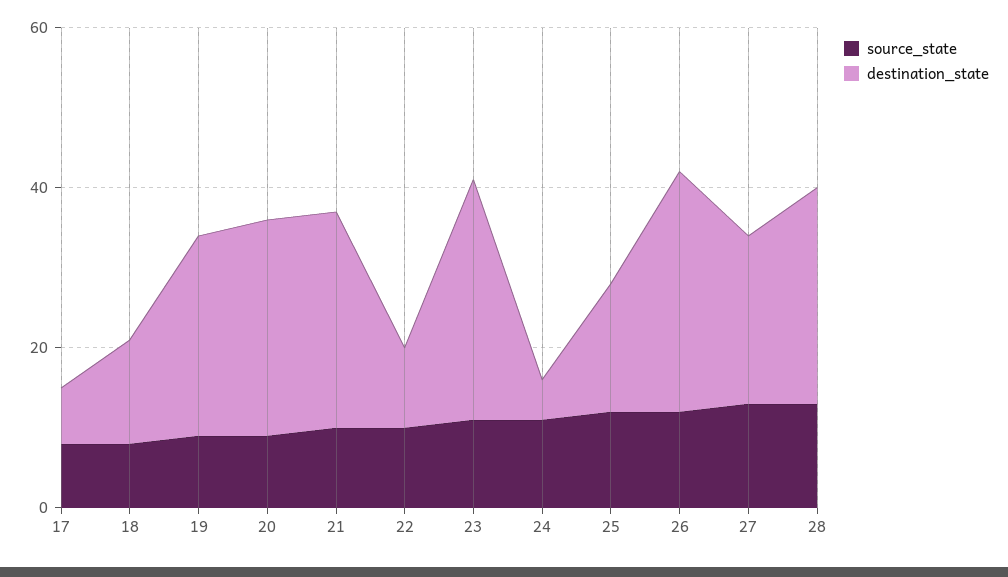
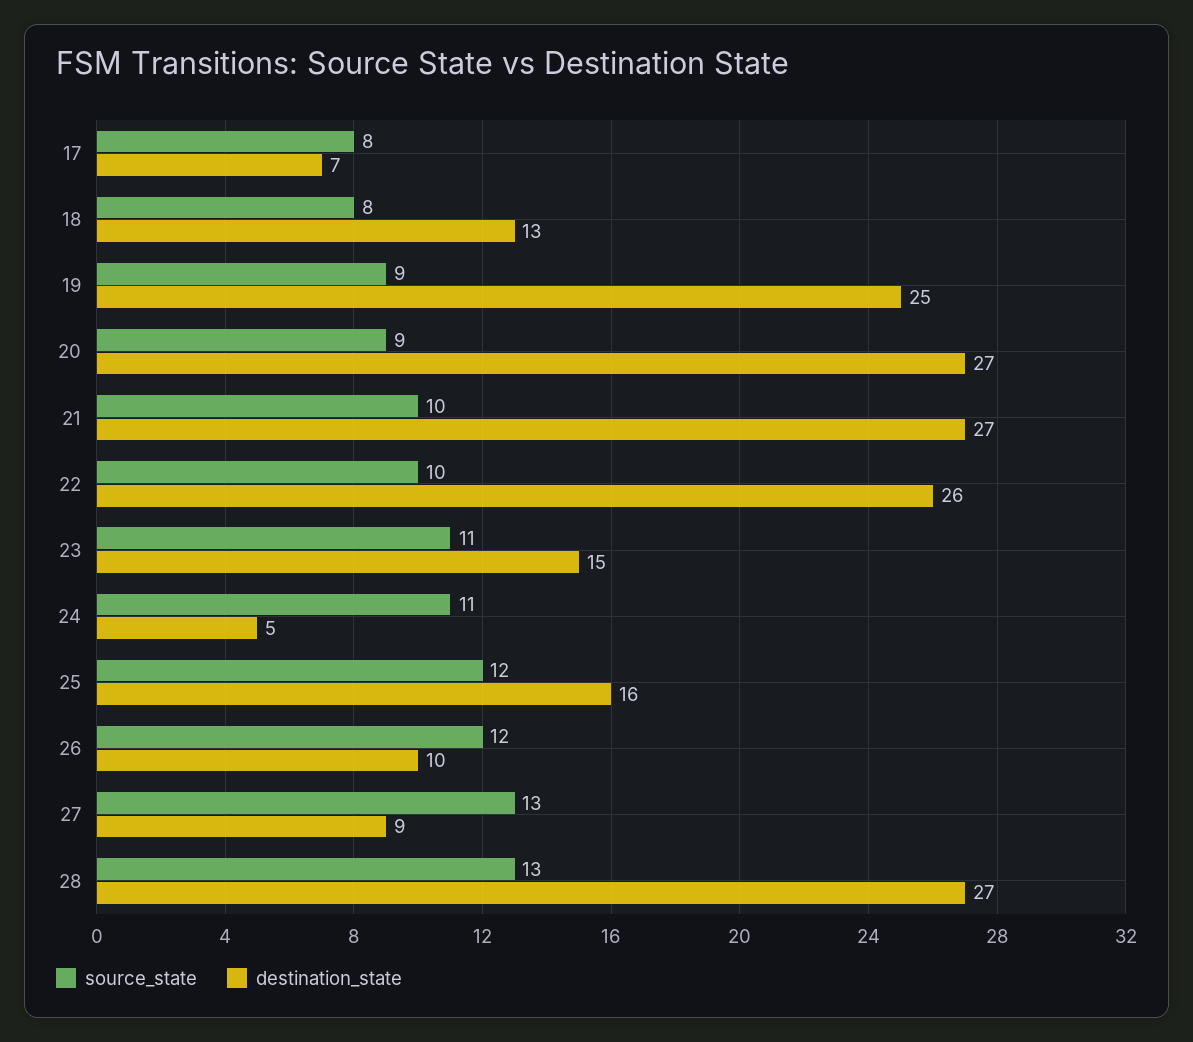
destination_state, 22: 10 -> 26
destination_state, 23: 30 -> 15
destination_state, 26: 30 -> 10
destination_state, 27: 20 -> 9

